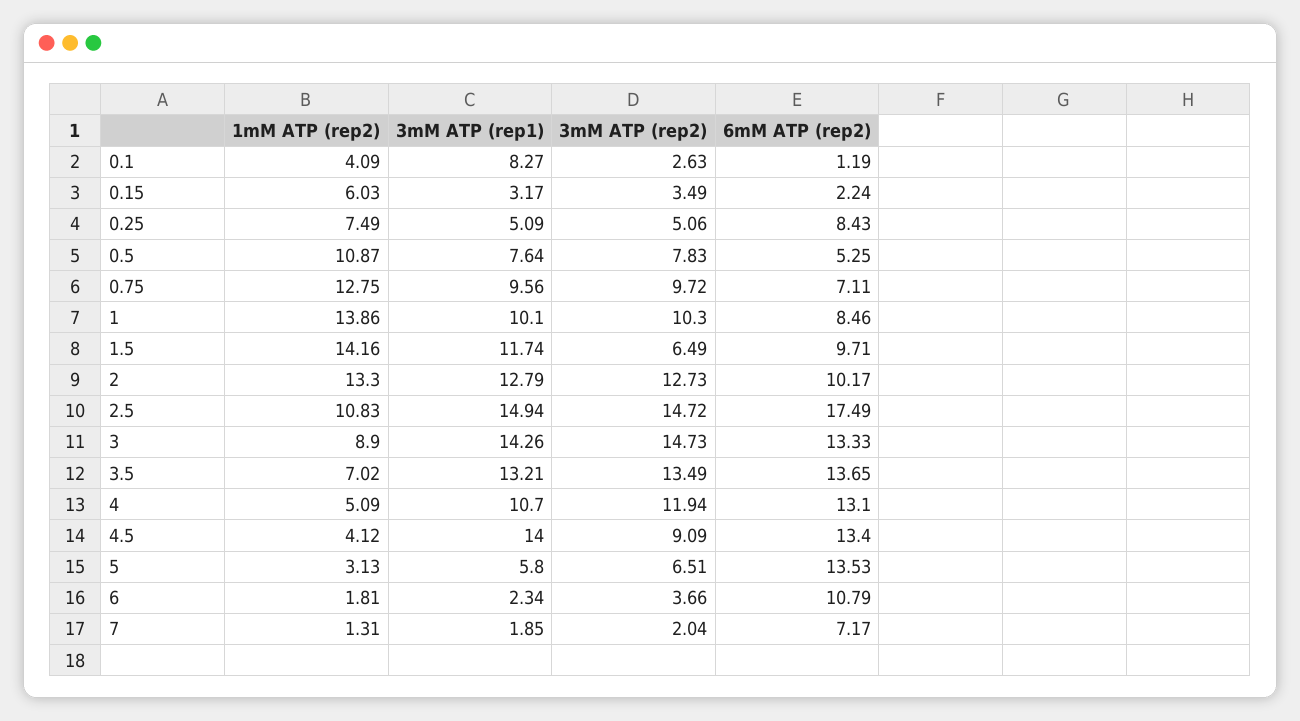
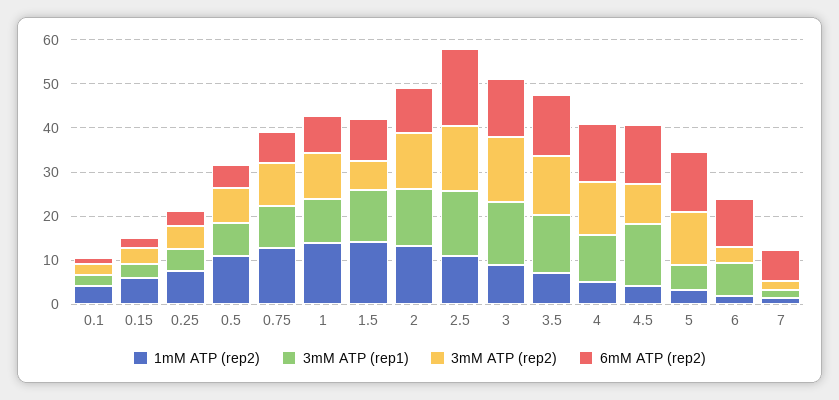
3mM ATP (rep1), 0.1: 8.27 -> 2
6mM ATP (rep2), 0.25: 8.43 -> 4
3mM ATP (rep2), 5: 6.51 -> 12
3mM ATP (rep1), 6: 2.34 -> 8

